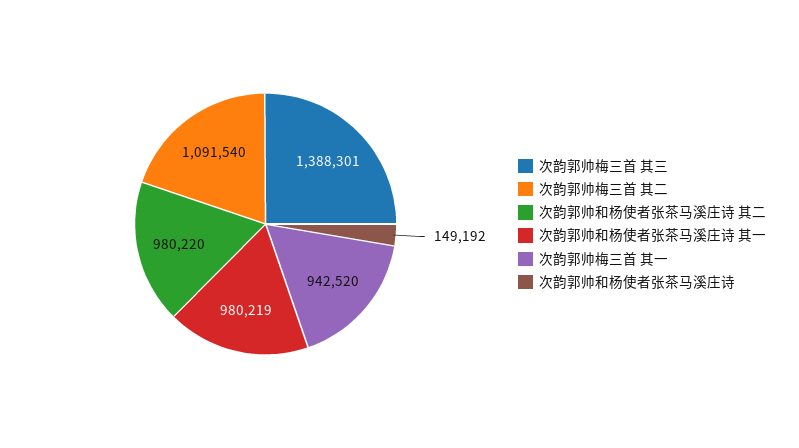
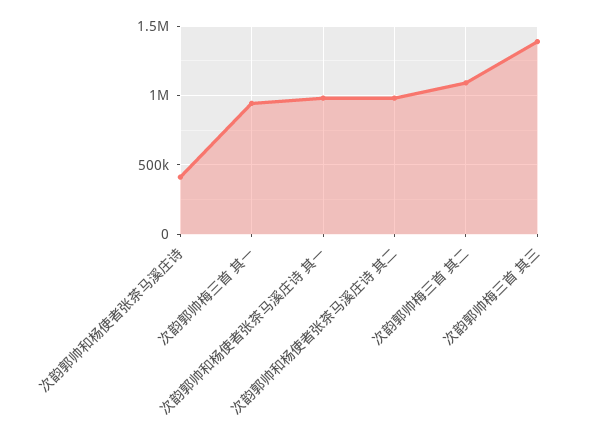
次韵郭帅和杨使者张茶马溪庄诗: 149192 -> 400000

